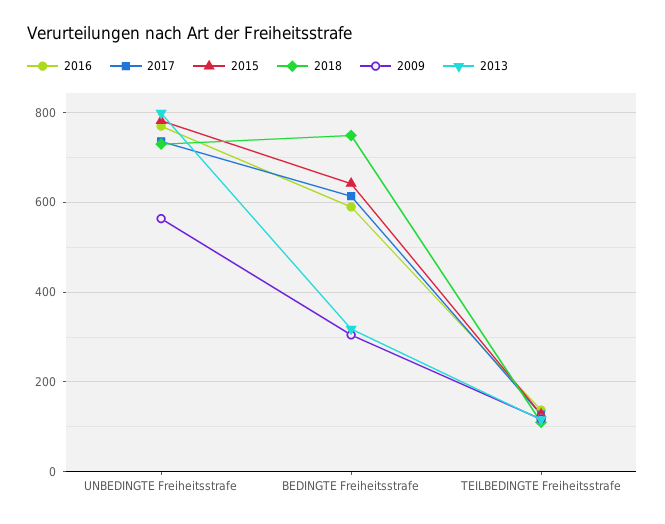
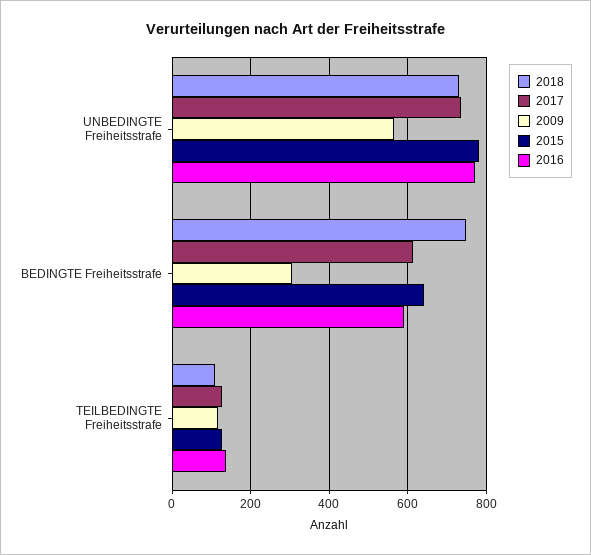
2013, UNBEDINGTE Freiheitsstrafe: 800 -> none
2013, BEDINGTE Freiheitsstrafe: 320 -> none
2013, TEILBEDINGTE Freiheitsstrafe: 120 -> none

